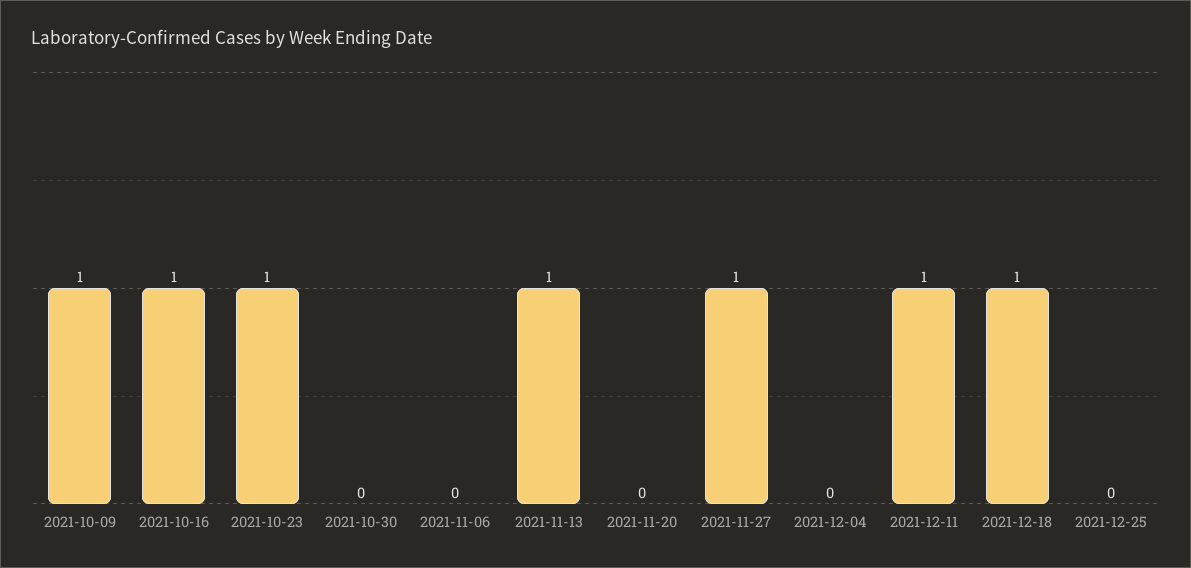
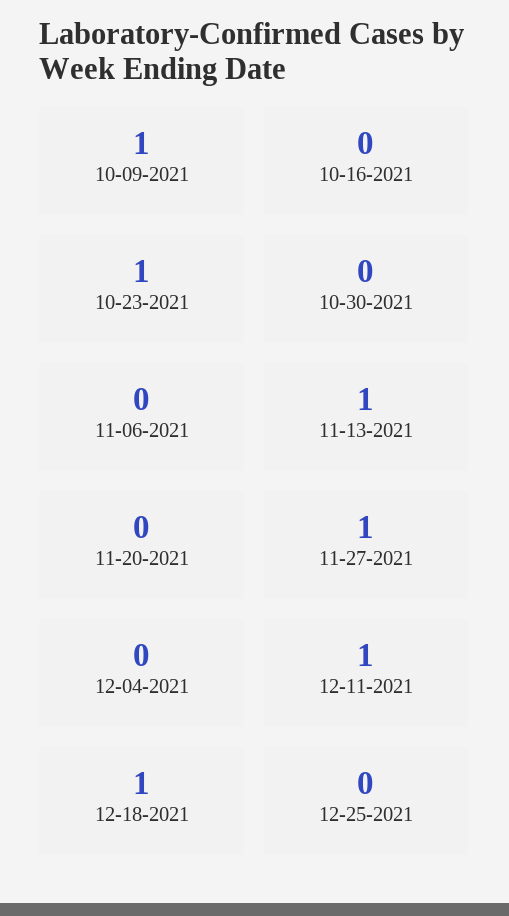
2021-10-16: 1 -> 0

